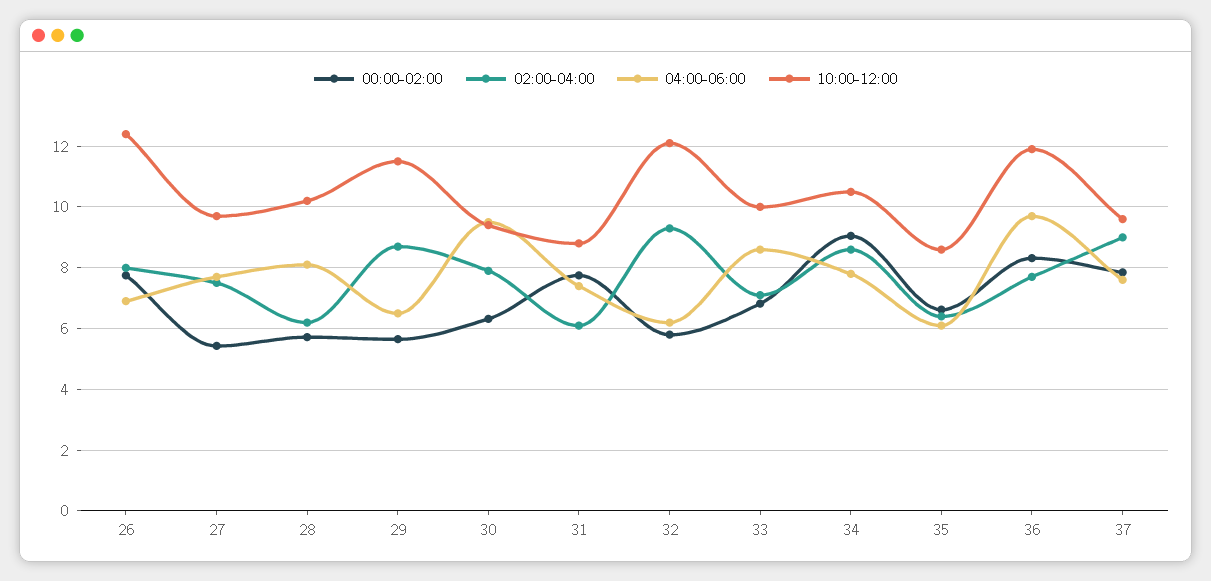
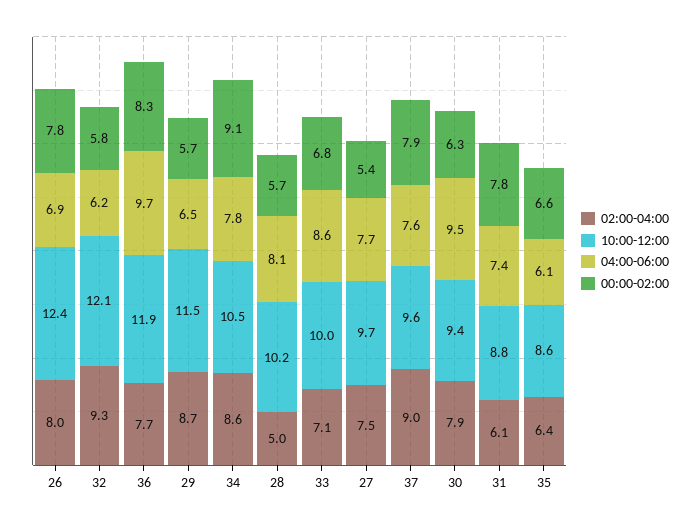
02:00-04:00, 28: 6.2 -> 5

